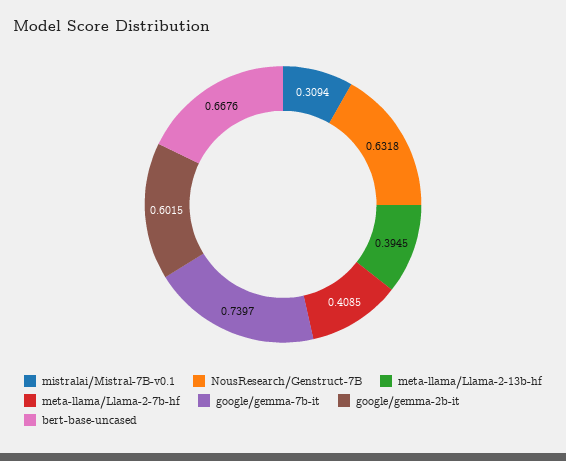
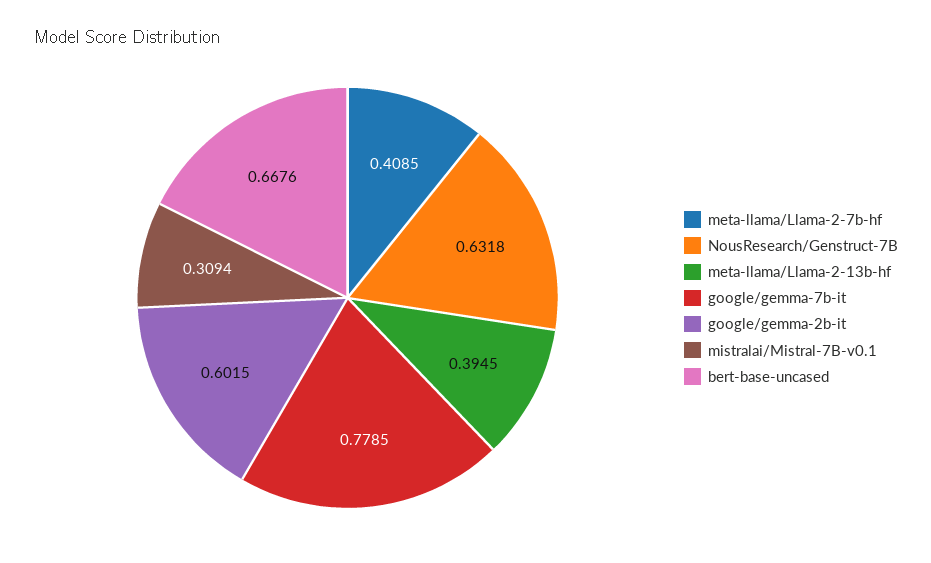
google/gemma-7b-it: 0.7397 -> 0.7785

